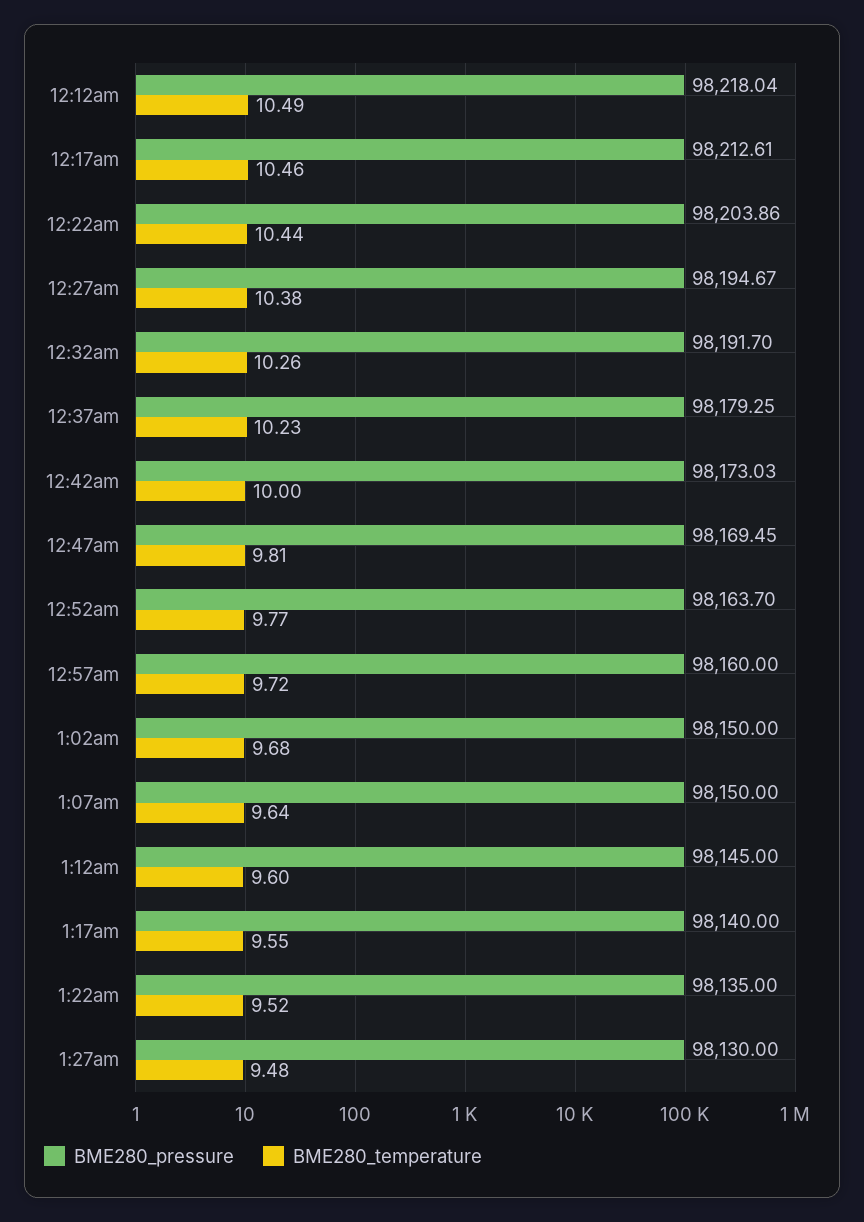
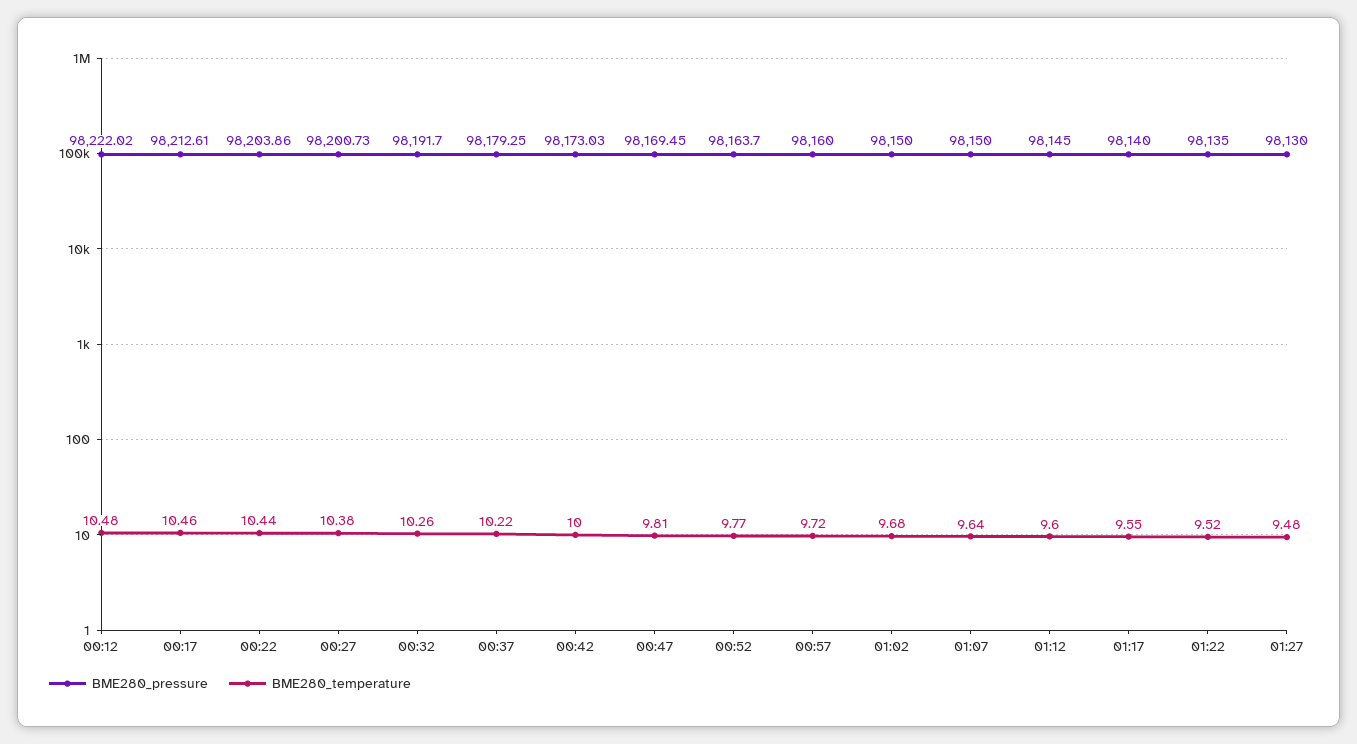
BME280_pressure, 12:12am: 98218.04 -> 98222.02
BME280_temperature, 12:12am: 10.49 -> 10.48
BME280_pressure, 12:27am: 98194.67 -> 98200.73
BME280_temperature, 12:37am: 10.23 -> 10.22

